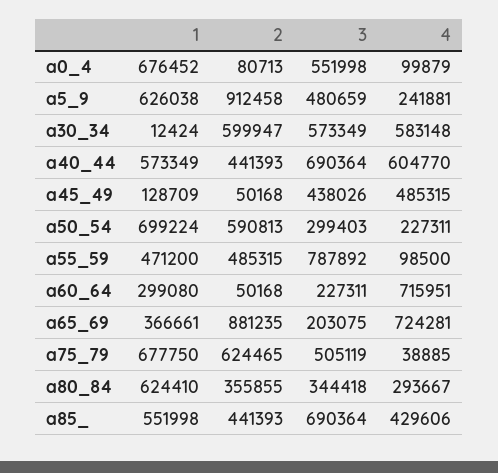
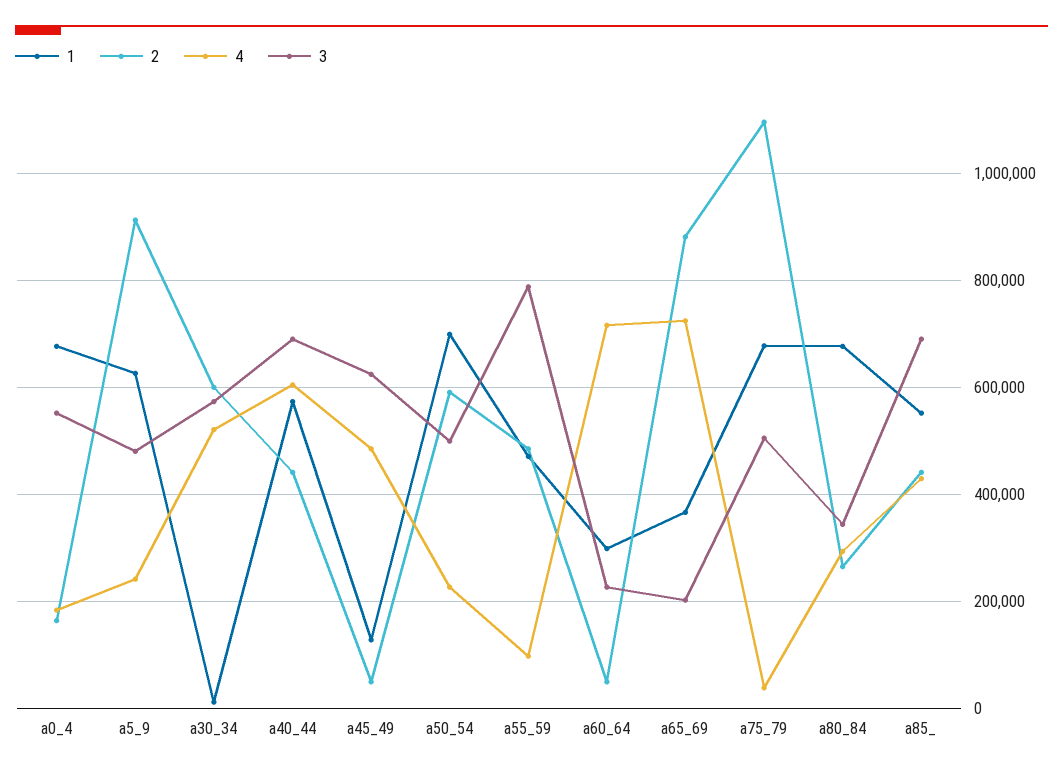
2, a0_4: 80713 -> 160000
4, a0_4: 99879 -> 180000
4, a30_34: 583148 -> 520000
3, a45_49: 438026 -> 620000
3, a50_54: 299403 -> 500000
2, a75_79: 624465 -> 1100000
1, a80_84: 624410 -> 680000
2, a80_84: 355855 -> 260000

